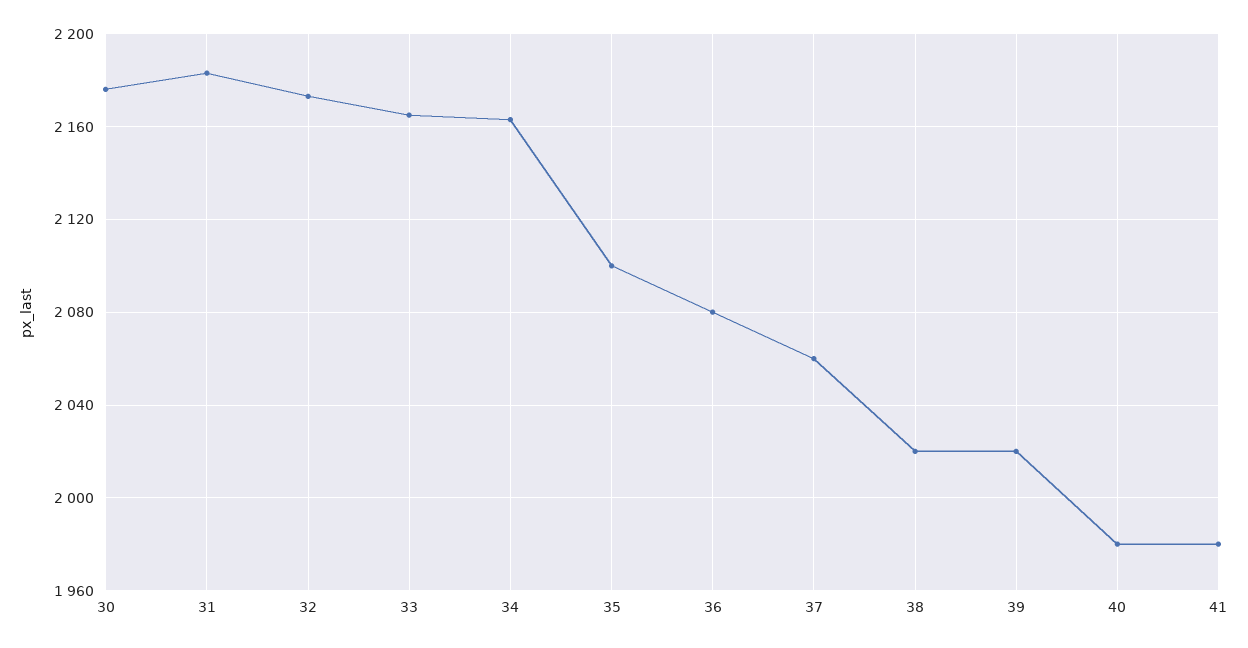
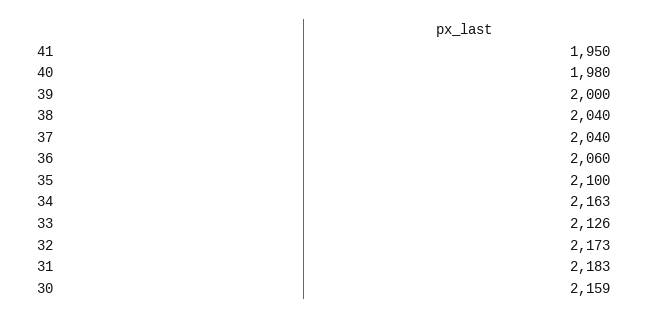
30: 2175 -> 2159
33: 2165 -> 2126
36: 2080 -> 2060
37: 2060 -> 2040
38: 2020 -> 2040
39: 2020 -> 2000
41: 1980 -> 1950

